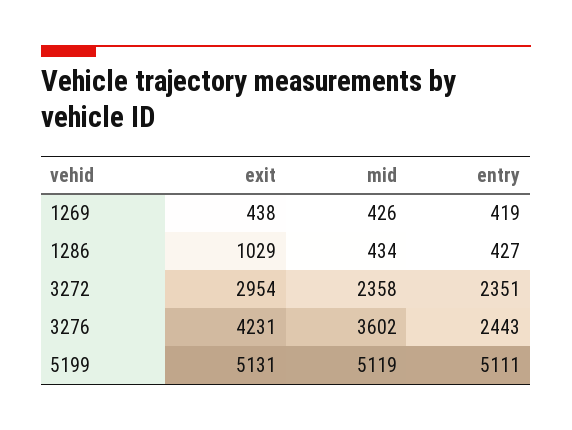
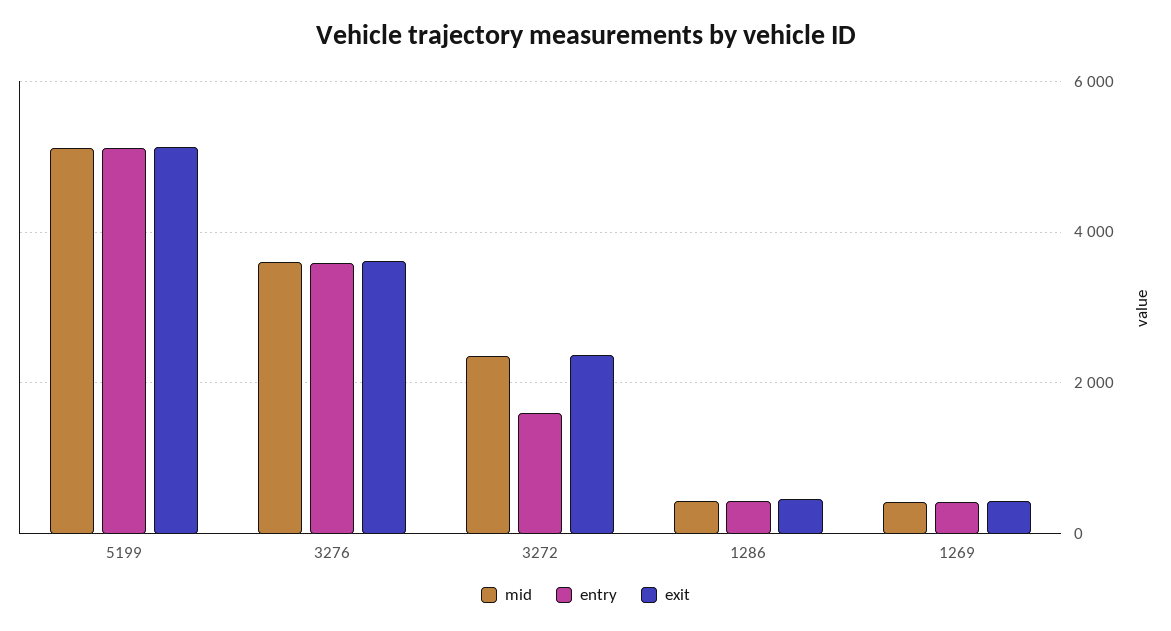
exit, 1286: 1029 -> 400
exit, 3272: 2954 -> 2400
entry, 3272: 2351 -> 1600
exit, 3276: 4231 -> 3600
entry, 3276: 2443 -> 3600

